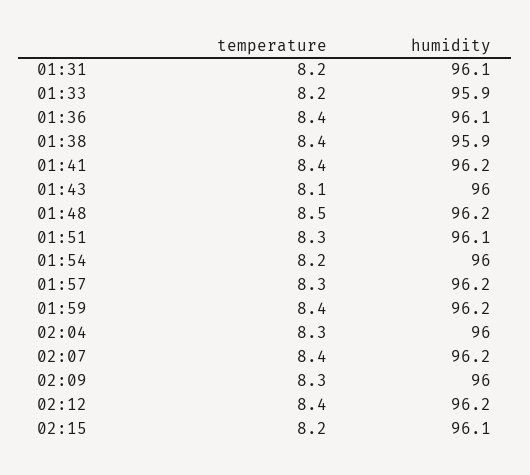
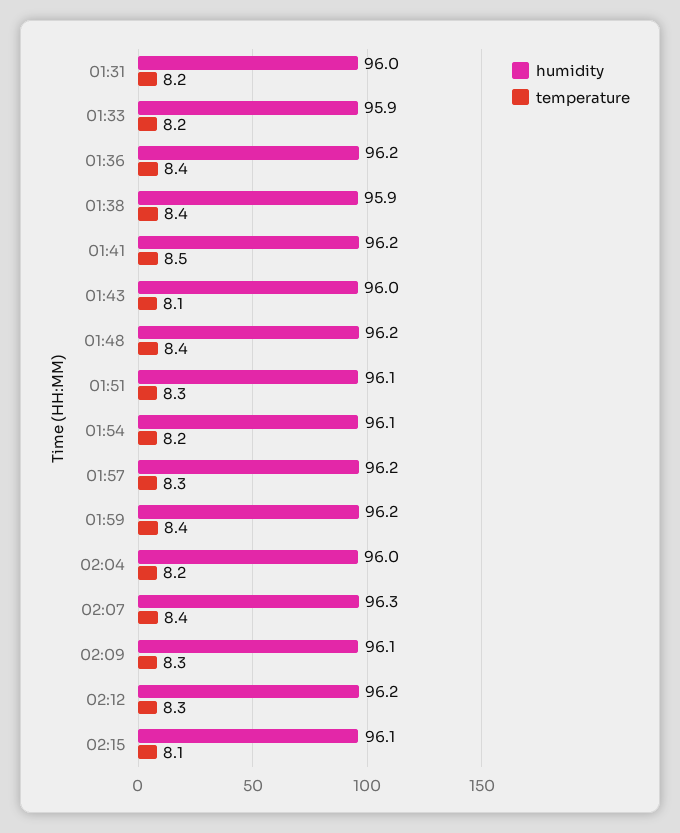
humidity, 01:31: 96.1 -> 96
humidity, 01:36: 96.1 -> 96.2
temperature, 01:41: 8.4 -> 8.5
temperature, 01:48: 8.5 -> 8.4
humidity, 01:54: 96 -> 96.1
temperature, 02:04: 8.3 -> 8.2
humidity, 02:07: 96.2 -> 96.3
humidity, 02:09: 96 -> 96.1
temperature, 02:12: 8.4 -> 8.3
temperature, 02:15: 8.2 -> 8.1

